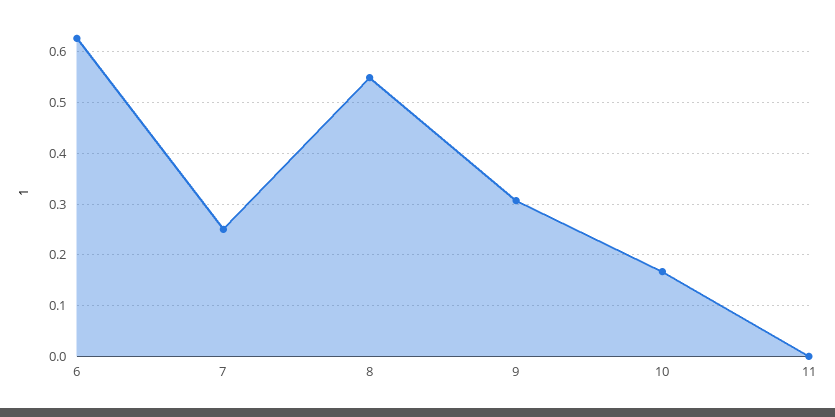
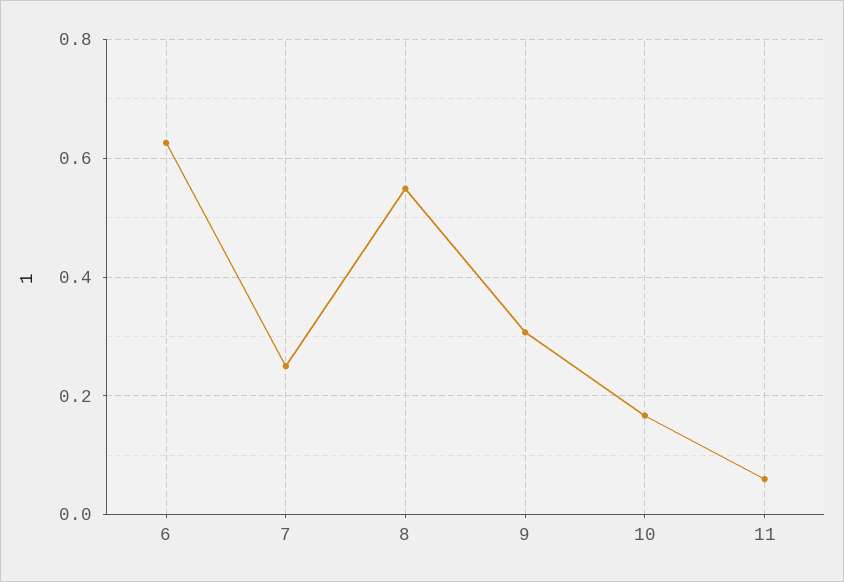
11: 0 -> 0.06

